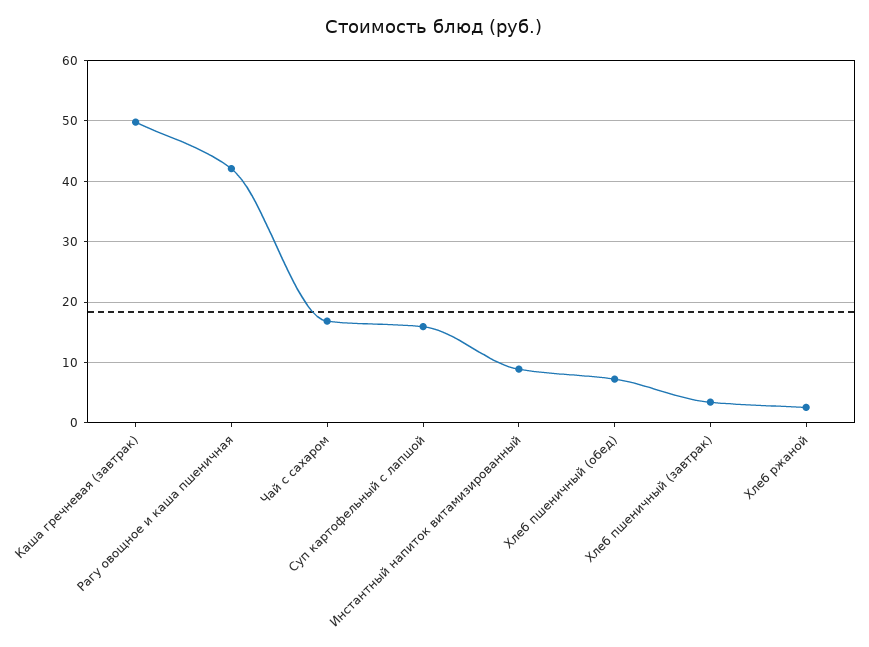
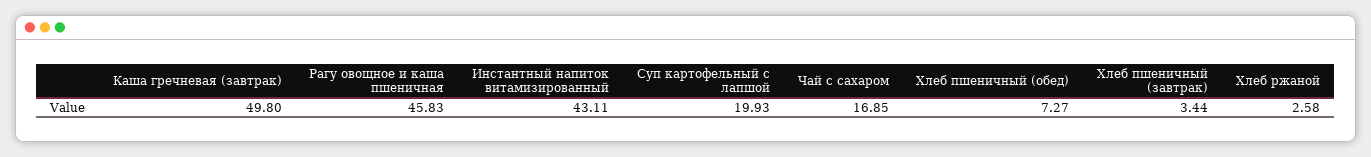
Рагу овощное и каша пшеничная: 42 -> 45.83
Суп картофельный с лапшой: 16 -> 19.93
Инстантный напиток витамизированный: 9 -> 43.11

